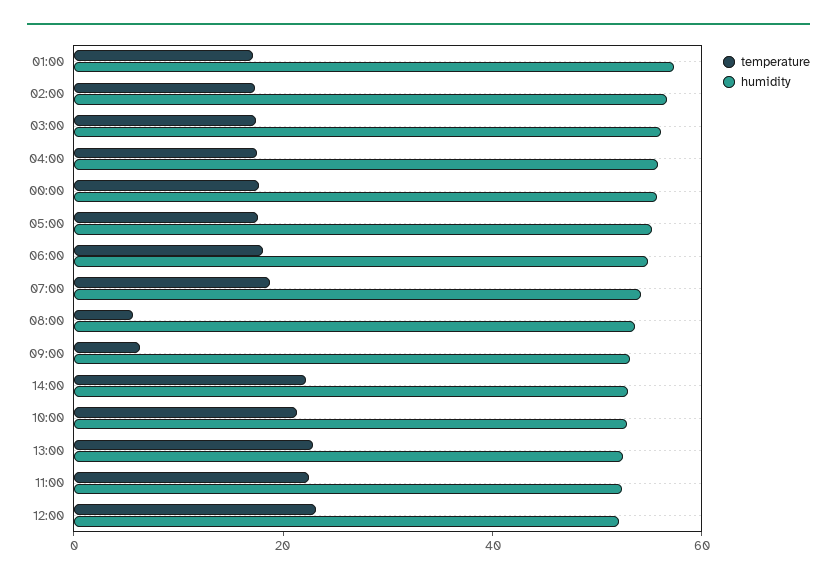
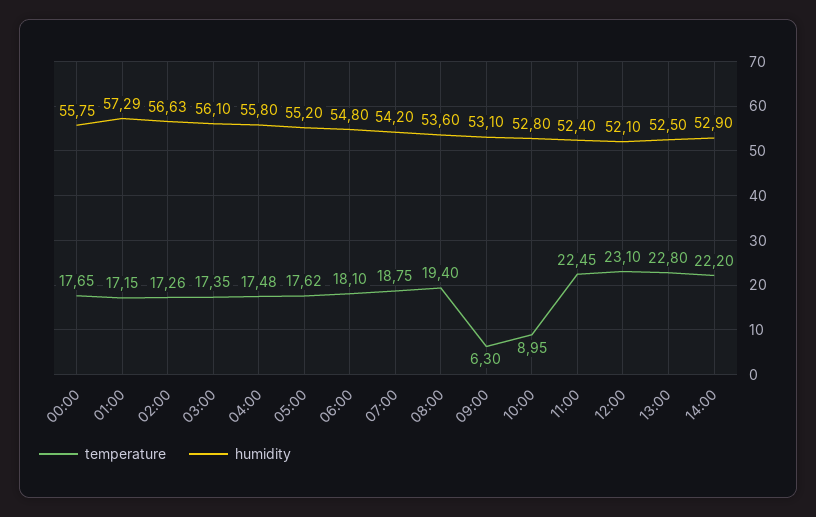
temperature, 08:00: 5 -> 19.4
temperature, 10:00: 20 -> 8.95

